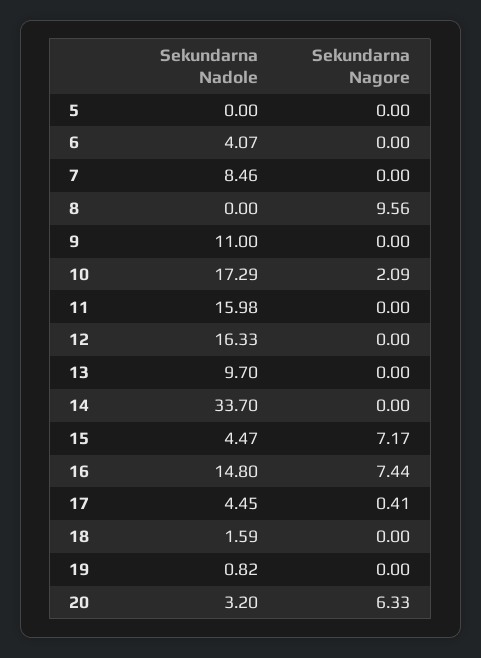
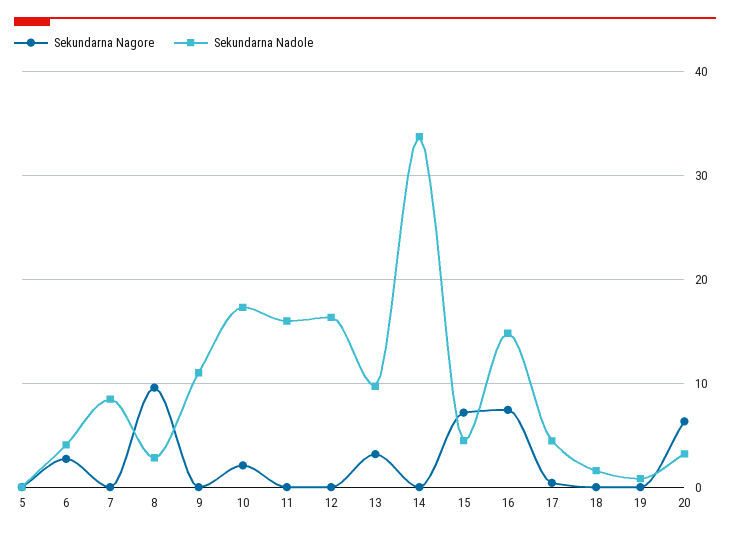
Sekundarna Nagore, 6: 0 -> 3
Sekundarna Nadole, 8: 0 -> 3
Sekundarna Nagore, 13: 0 -> 3

